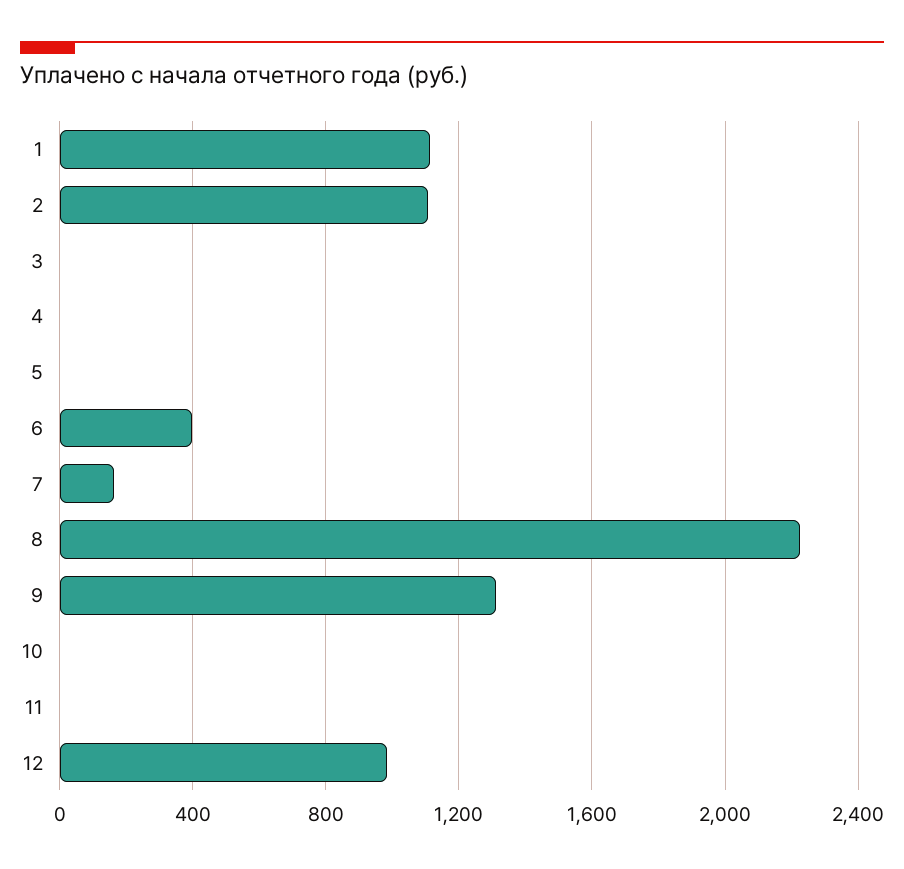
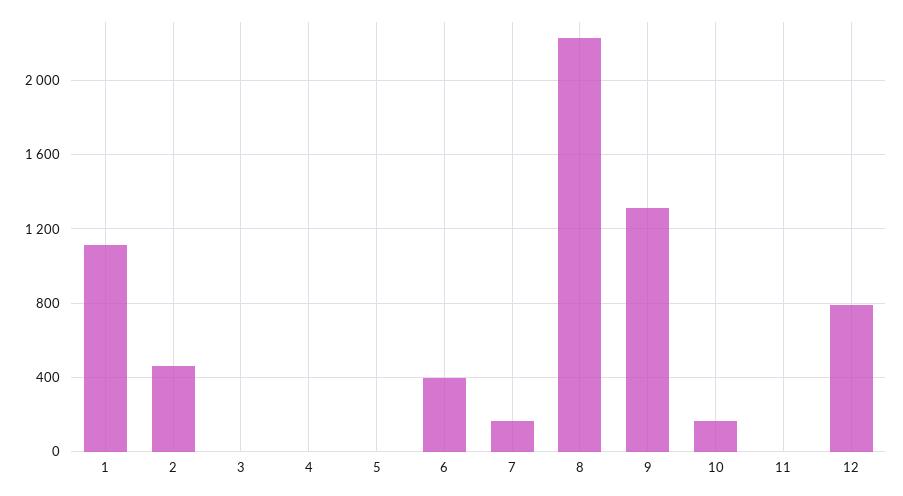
2: 1100 -> 450
10: 0 -> 150
12: 1000 -> 800

